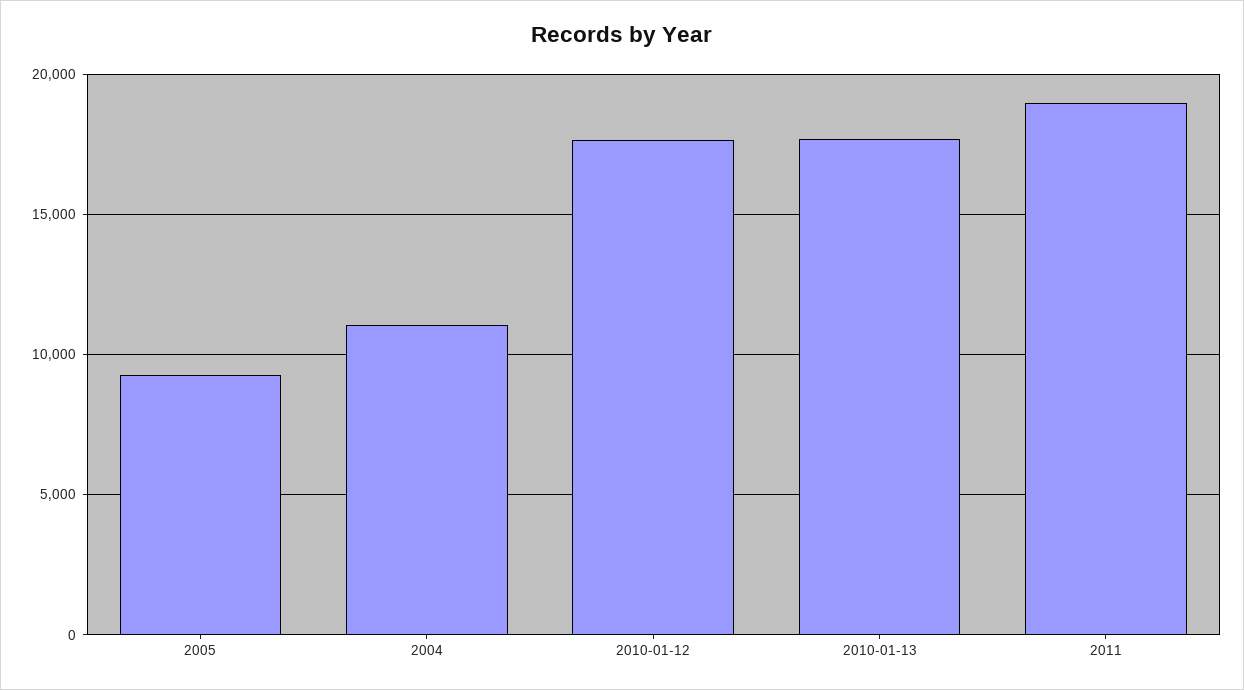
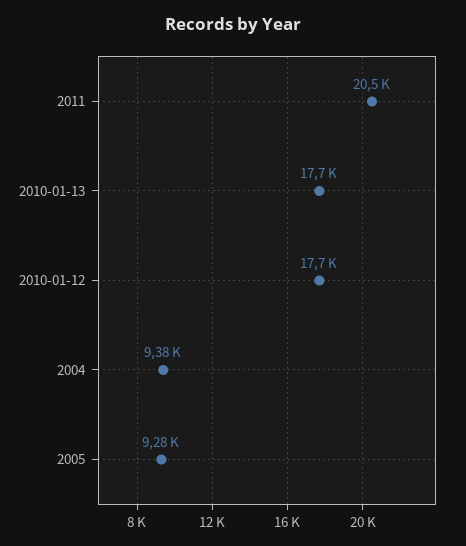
2004: 11000 -> 9380
2011: 19000 -> 20500

